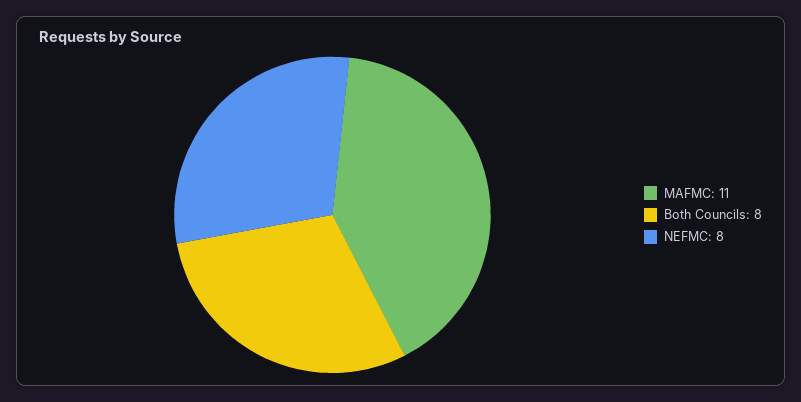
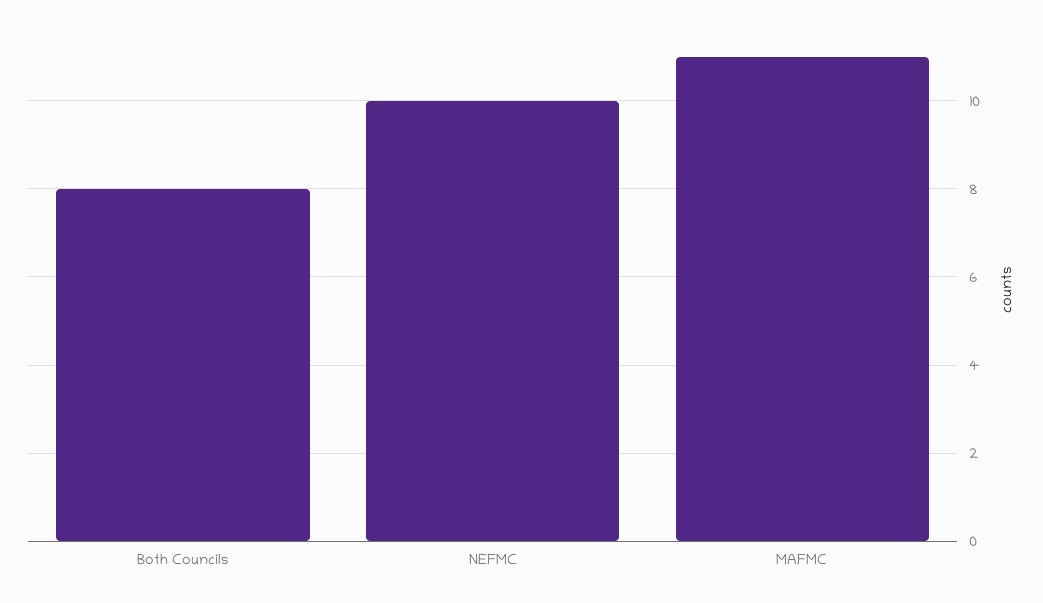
NEFMC: 8 -> 10

